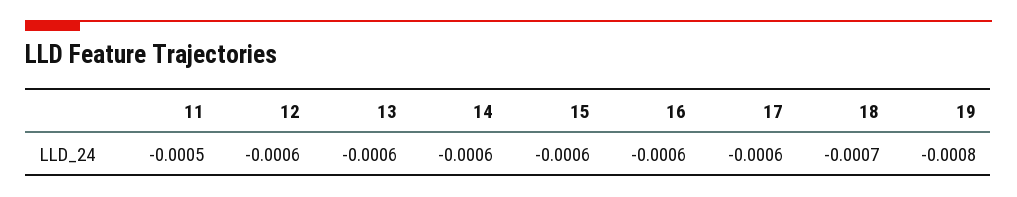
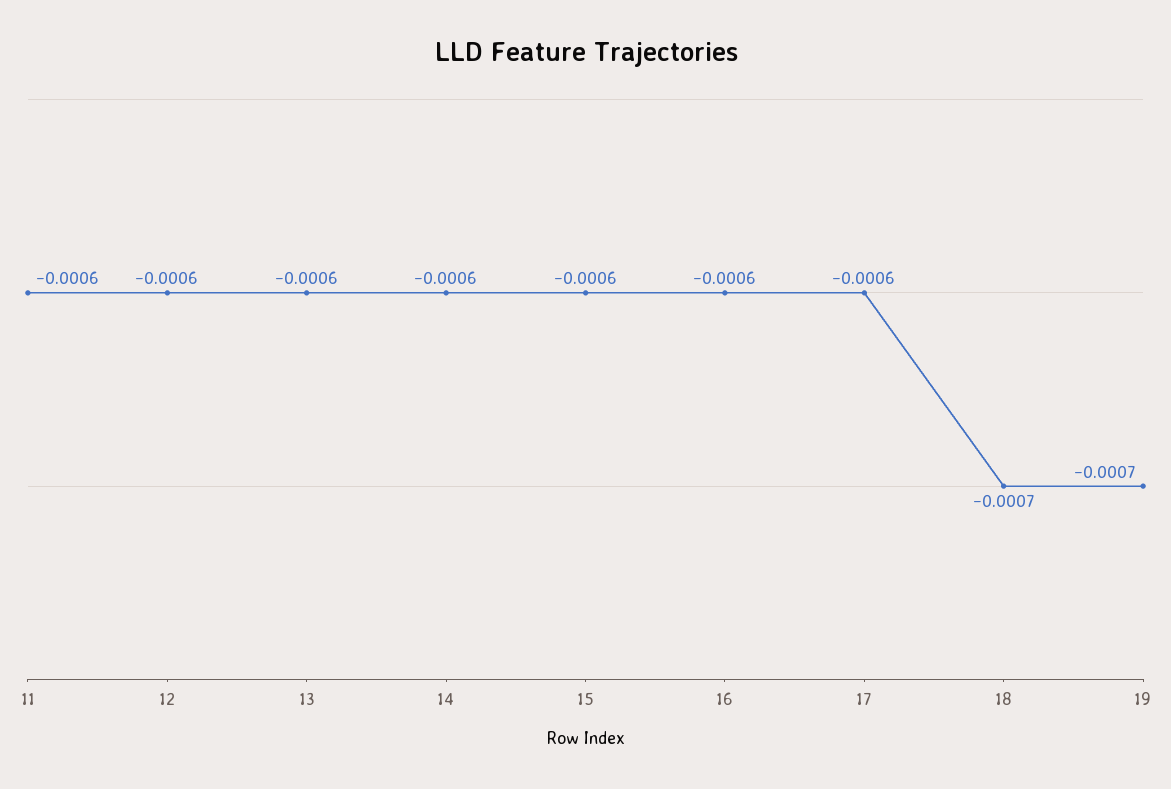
11: -0.0005 -> -0.0006
19: -0.0008 -> -0.0007

